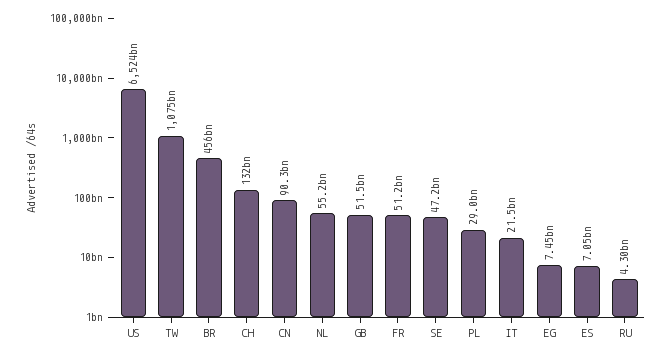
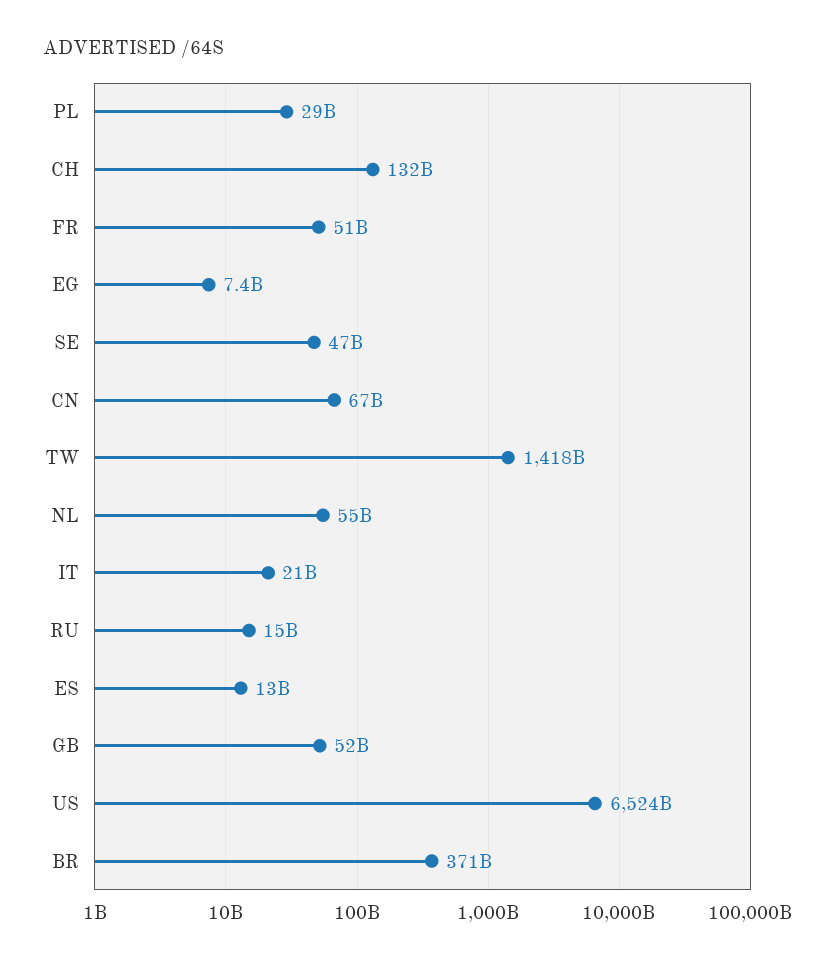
TW: 1075000000000 -> 1418000000000
BR: 456000000000 -> 371000000000
CN: 90300000000 -> 67000000000
ES: 7050000000 -> 13000000000
RU: 4300000000 -> 15000000000

